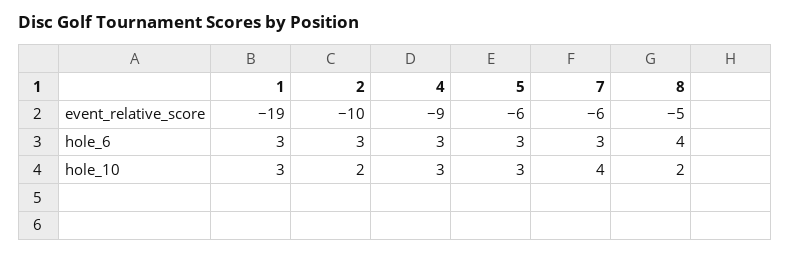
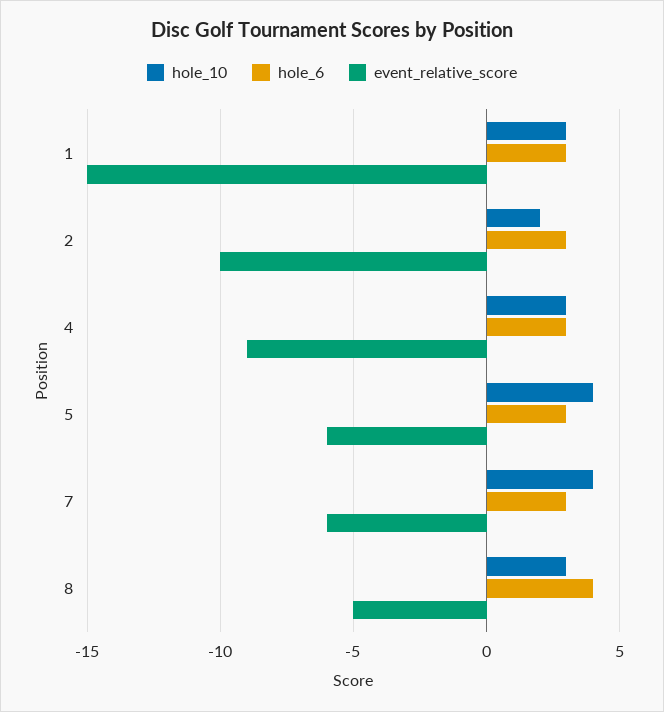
event_relative_score, 1: -19 -> -15
hole_10, 5: 3 -> 4
hole_10, 8: 2 -> 3

